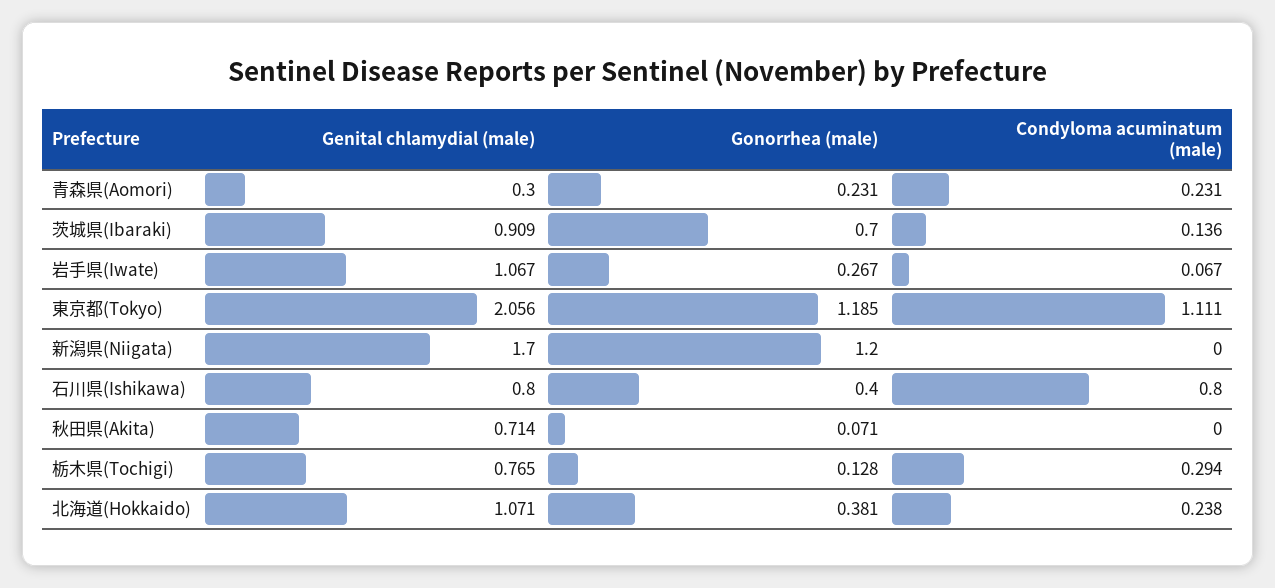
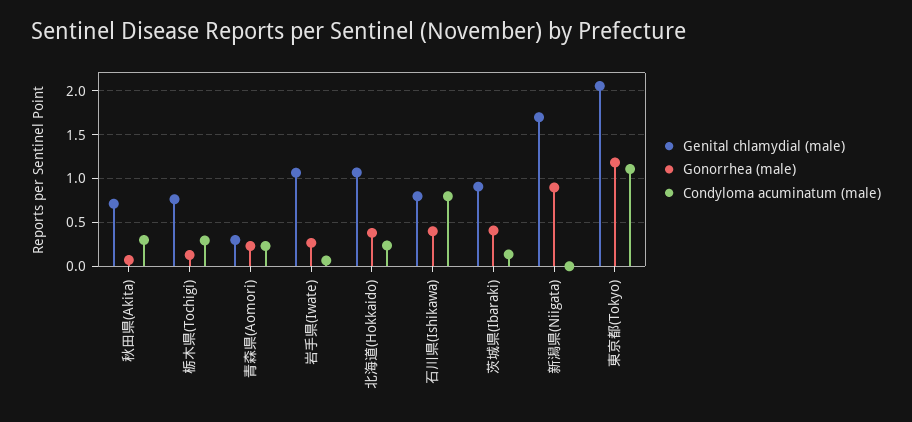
Gonorrhea (male), 茨城県(Ibaraki): 0.7 -> 0.4
Gonorrhea (male), 新潟県(Niigata): 1.2 -> 0.9
Condyloma acuminatum (male), 秋田県(Akita): 0 -> 0.3

